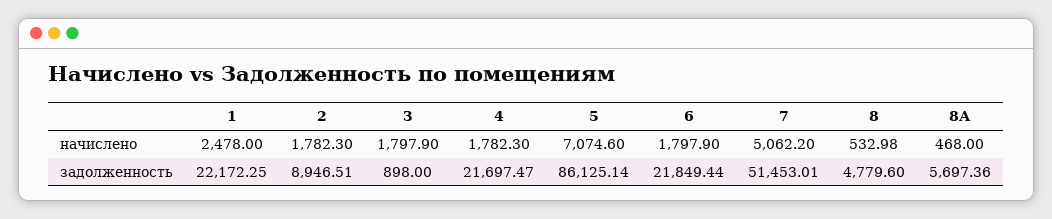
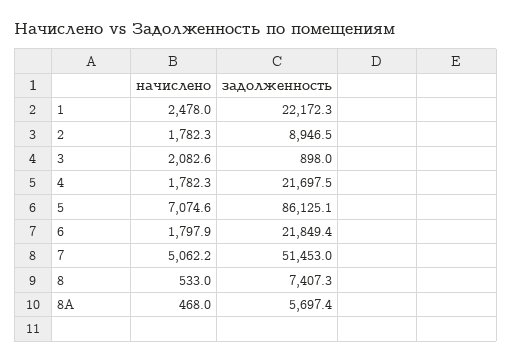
3, начислено: 1797.9 -> 2082.6
8, задолженность: 4779.6 -> 7407.3

